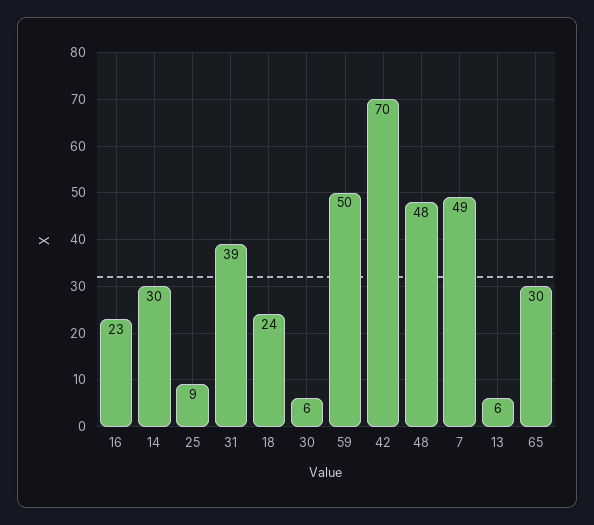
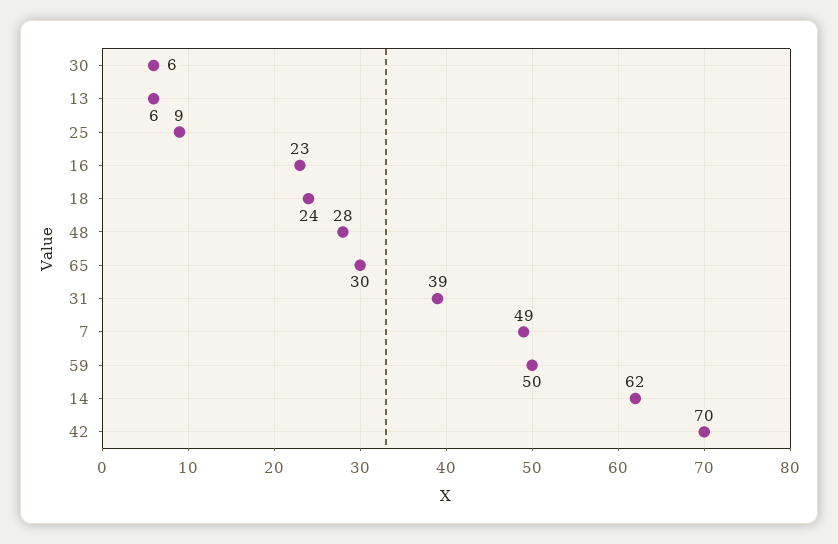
14: 30 -> 62
48: 48 -> 28

